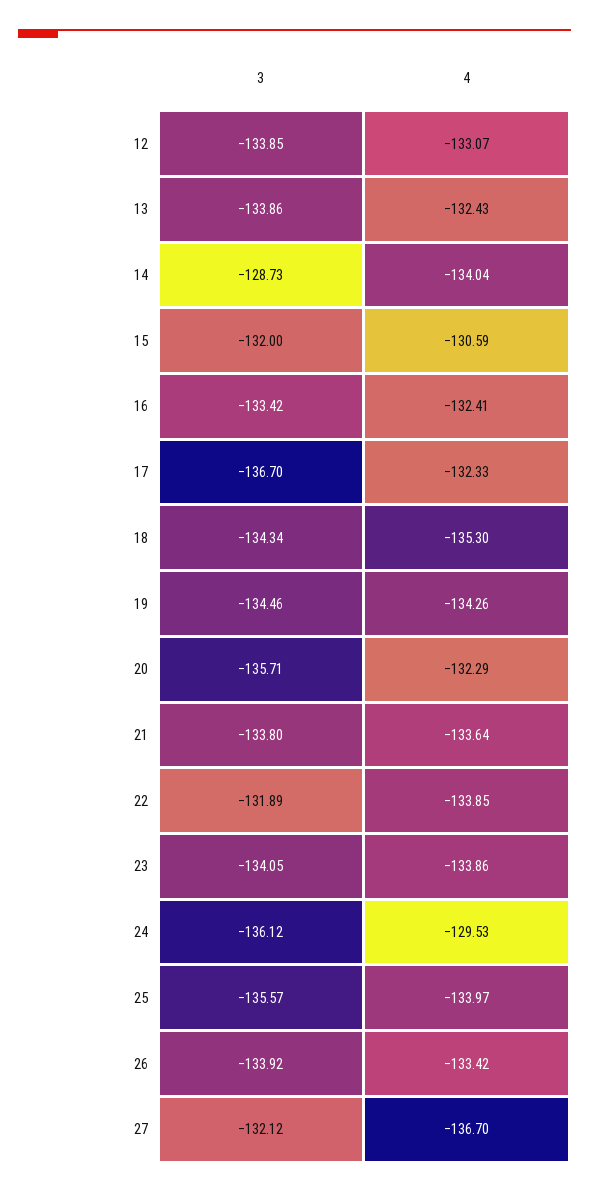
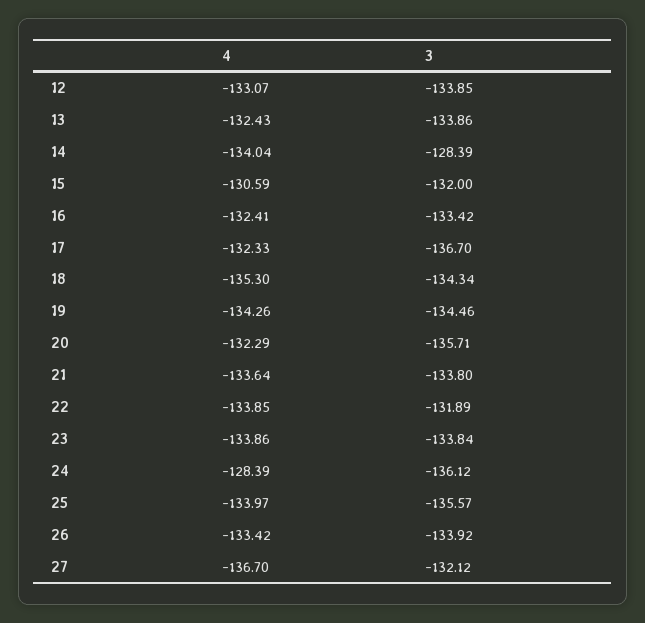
3, 14: -128.73 -> -128.39
3, 23: -134.05 -> -133.84
4, 24: -129.53 -> -128.39

